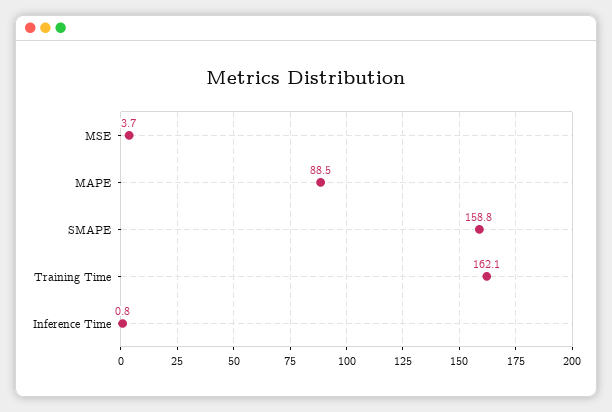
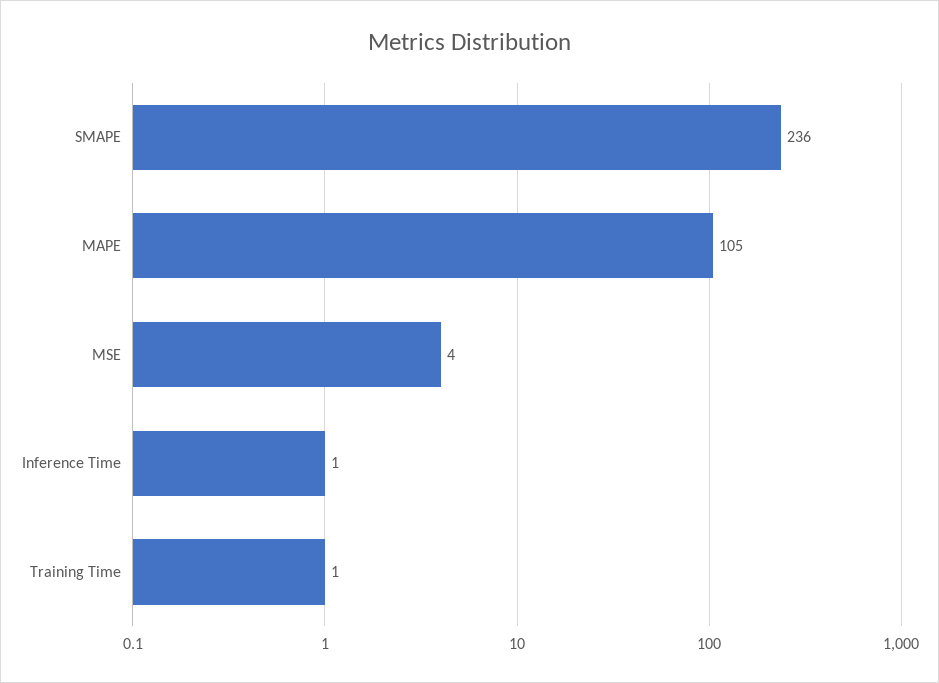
MAPE: 88.5 -> 105
SMAPE: 158.8 -> 236
Training Time: 162.1 -> 1

